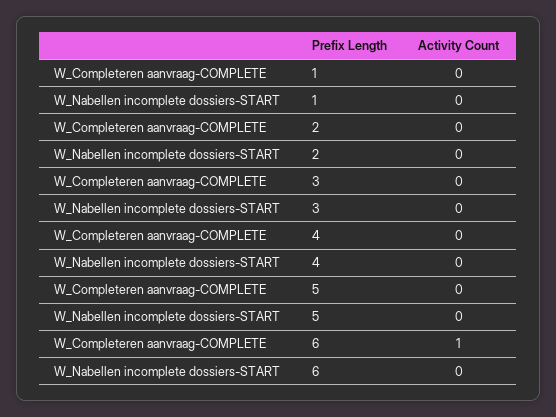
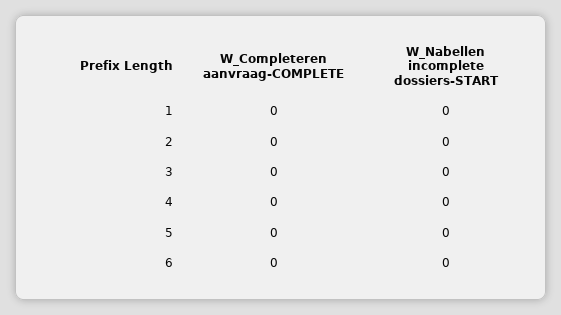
W_Completeren aanvraag-COMPLETE, 6: 1 -> 0

